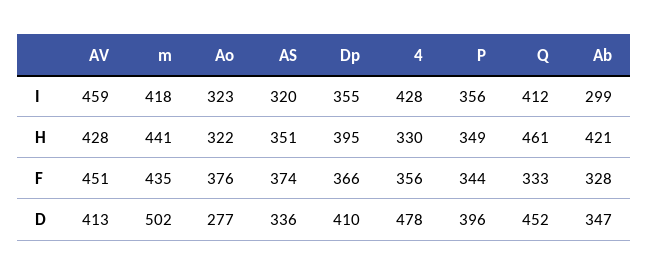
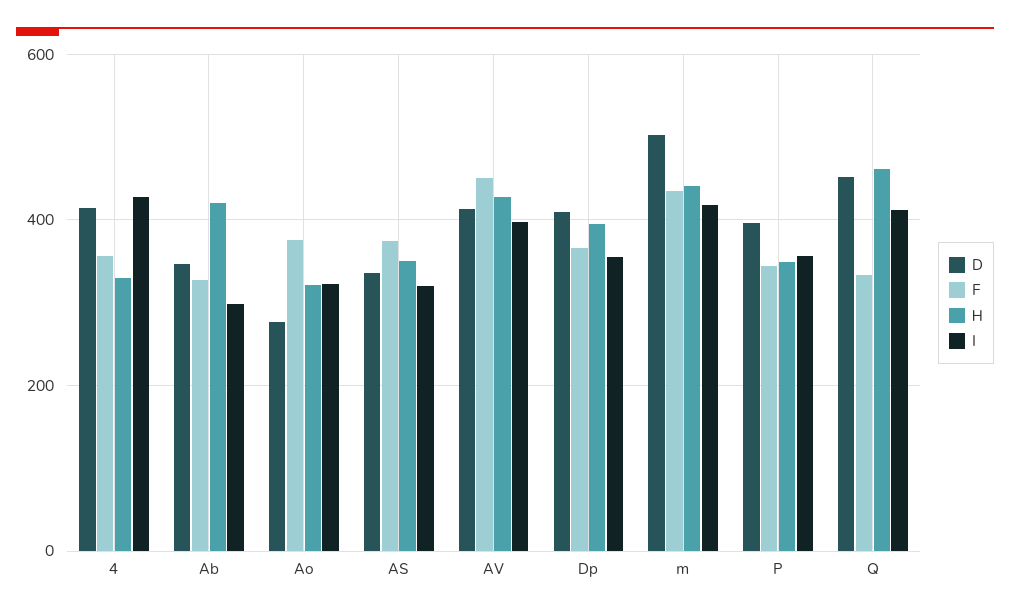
I, AV: 459 -> 400
D, 4: 478 -> 420

